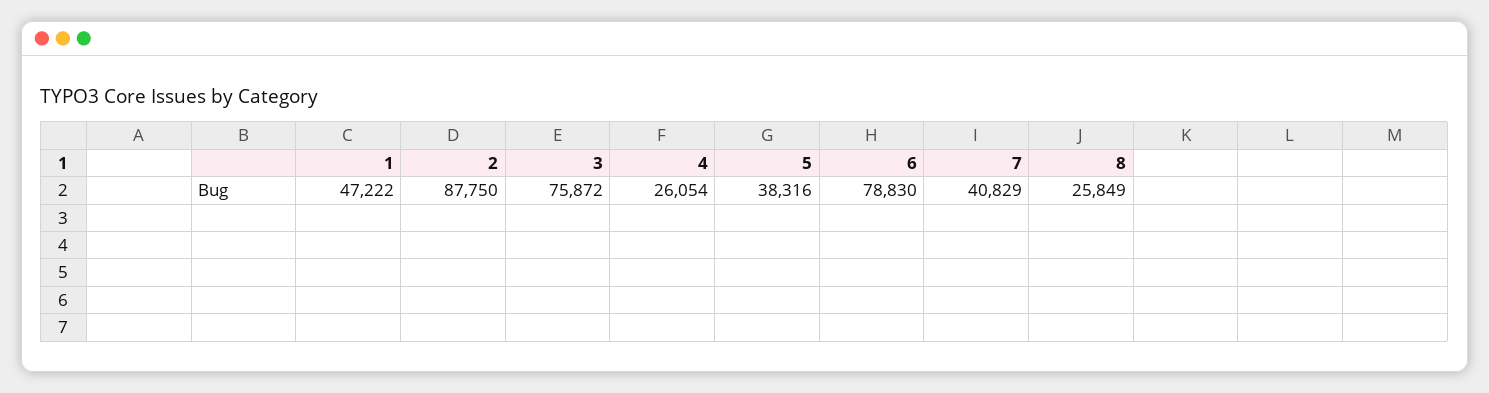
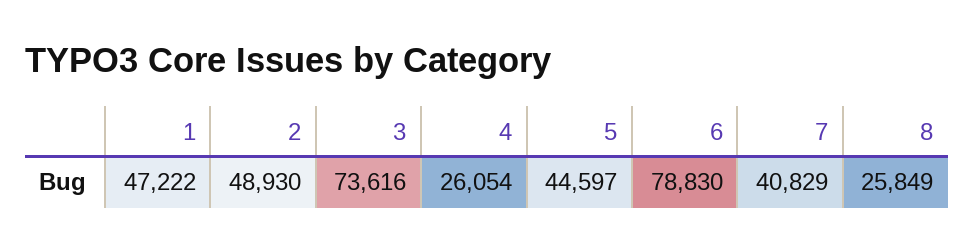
2: 87750 -> 48930
3: 75872 -> 73616
5: 38316 -> 44597

